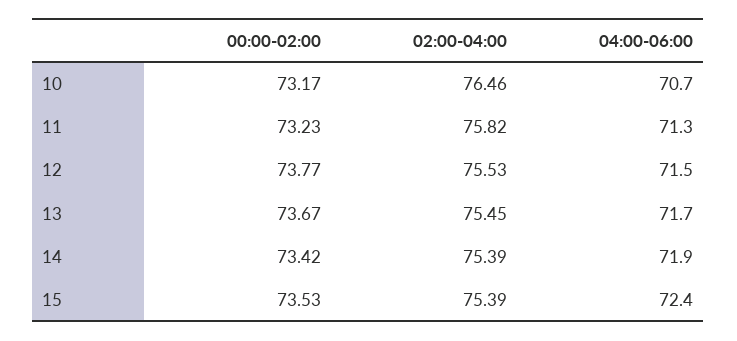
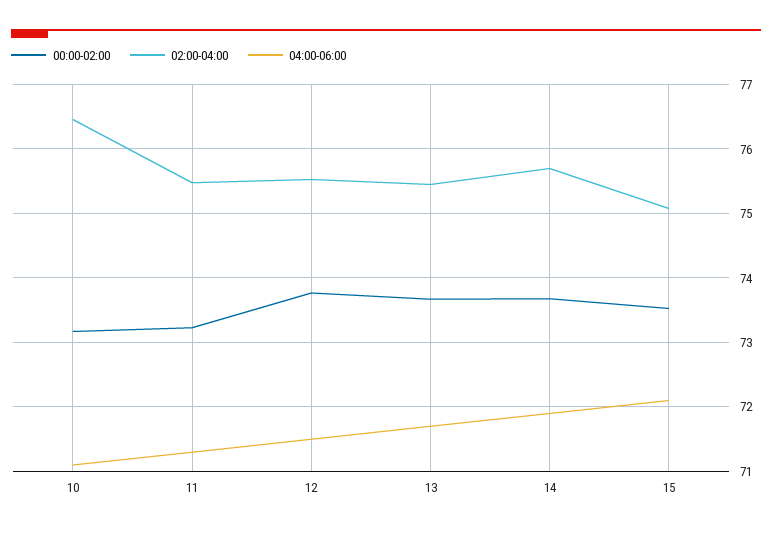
04:00-06:00, 10: 70.7 -> 71.1
02:00-04:00, 11: 75.82 -> 75.5
00:00-02:00, 14: 73.42 -> 73.7
02:00-04:00, 14: 75.39 -> 75.7
02:00-04:00, 15: 75.39 -> 75.1
04:00-06:00, 15: 72.4 -> 72.1

